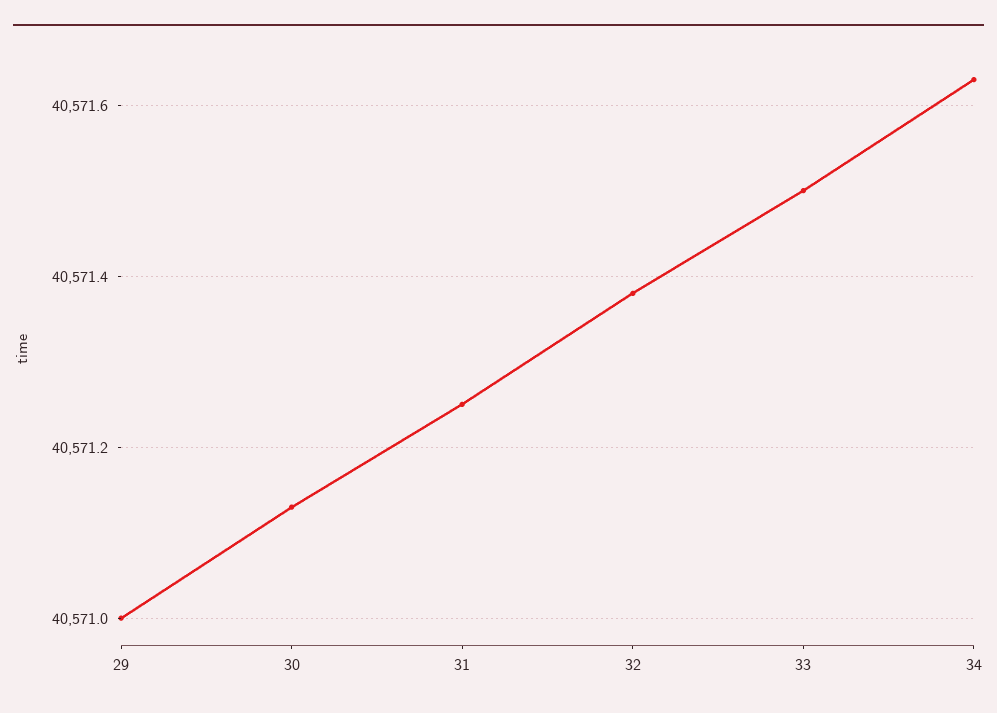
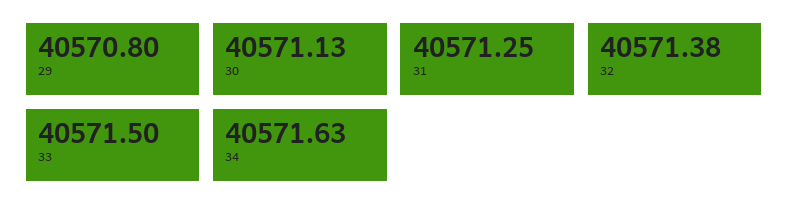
29: 40571 -> 40570.8

